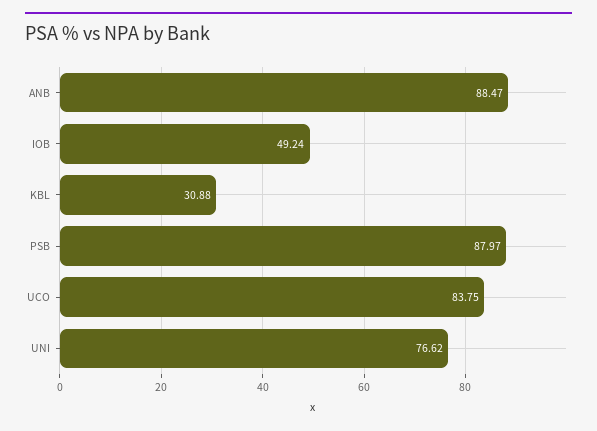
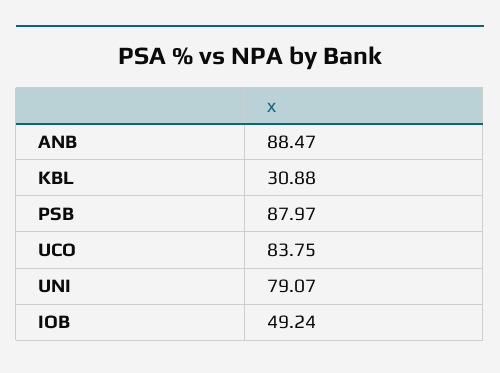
UNI: 76.62 -> 79.07

